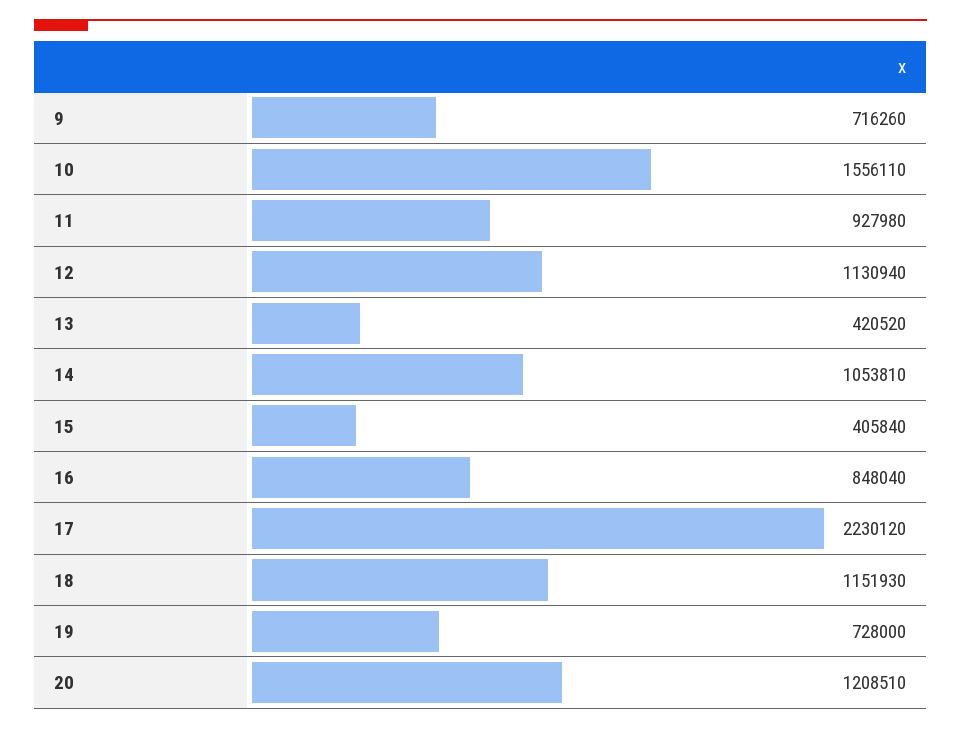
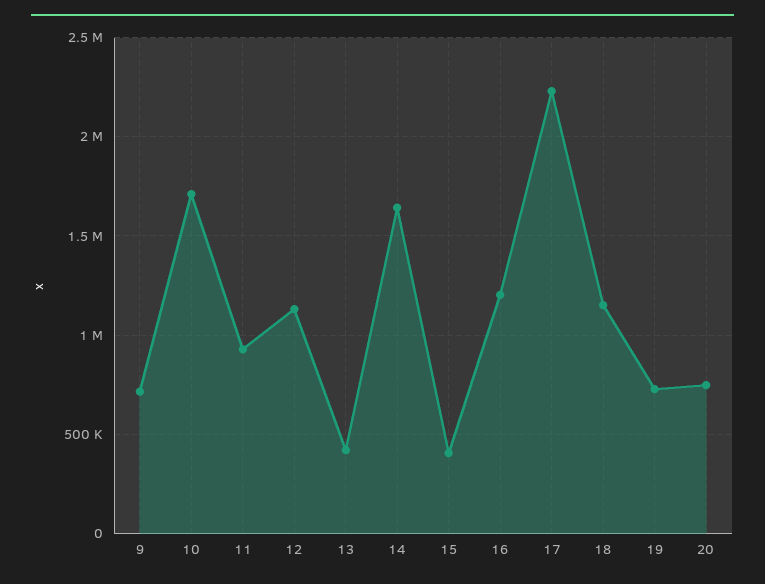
10: 1556110 -> 1700000
14: 1053810 -> 1650000
16: 848040 -> 1200000
20: 1208510 -> 750000

